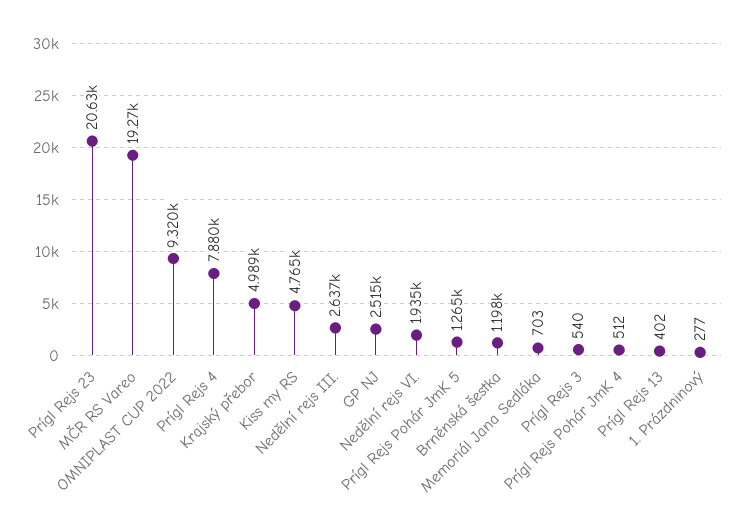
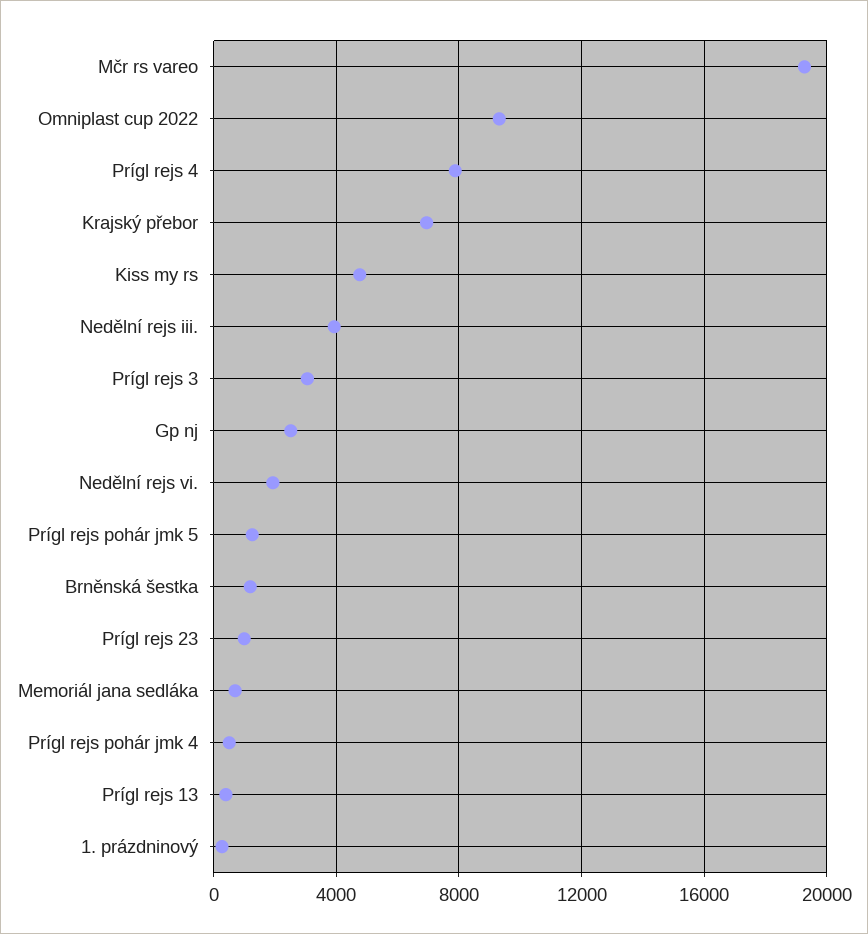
Prígl Rejs 23: 20630 -> 1000
Krajský přebor: 4989 -> 7000
Nedělní rejs III.: 2637 -> 4000
Prígl Rejs 3: 540 -> 3000

